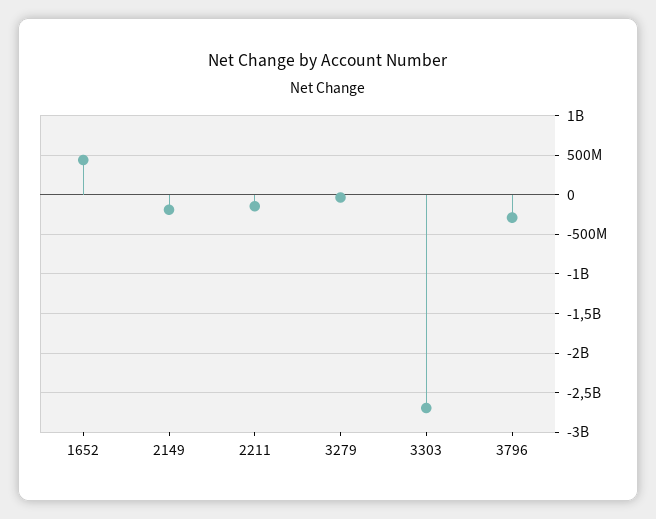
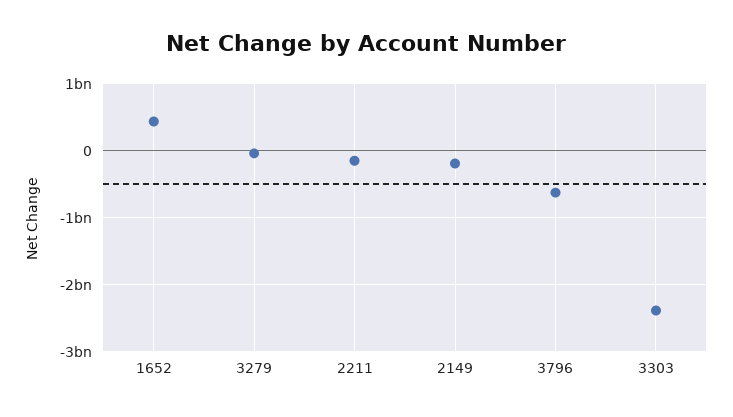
3303: -2700000000 -> -2400000000
3796: -300000000 -> -600000000

